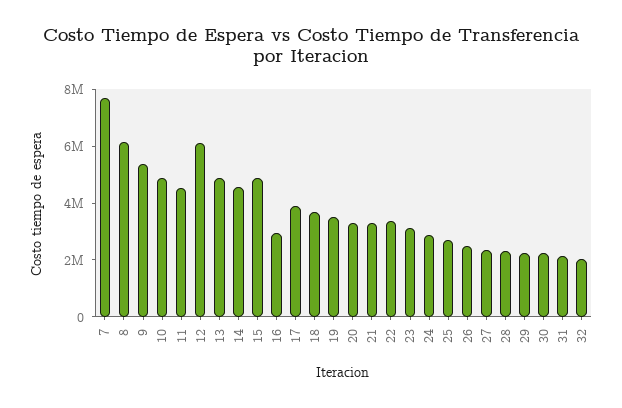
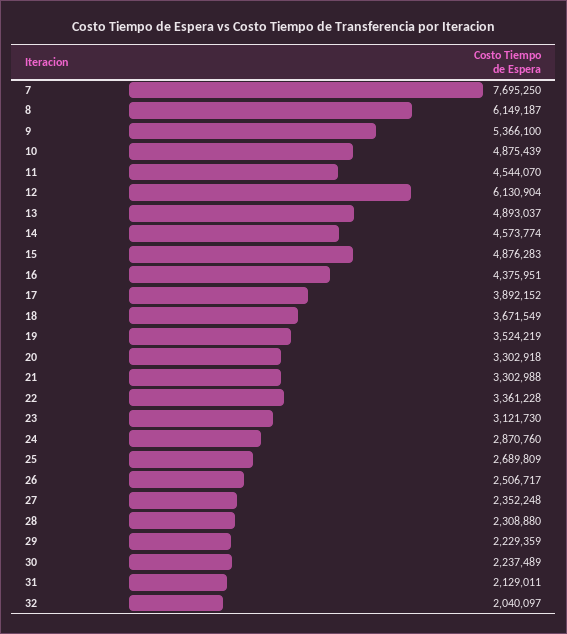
16: 3000000 -> 4375951

